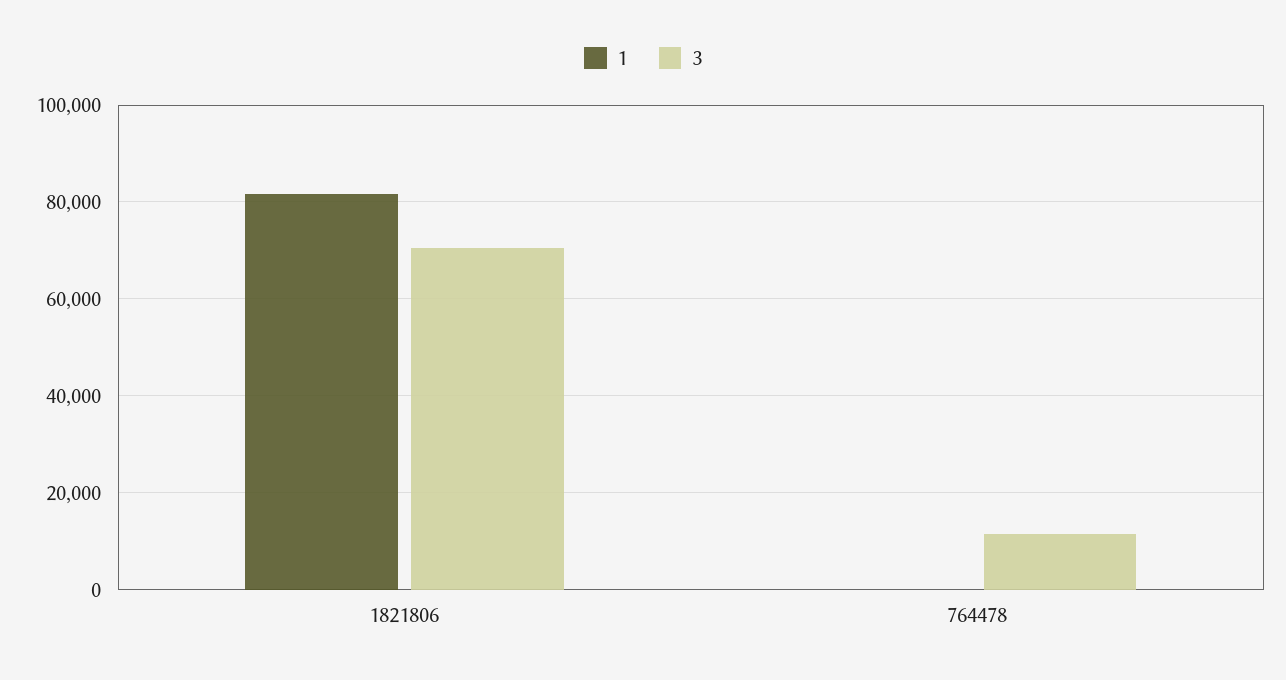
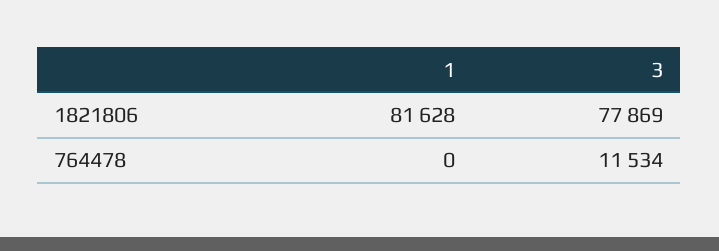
3, 1821806: 70000 -> 77869

